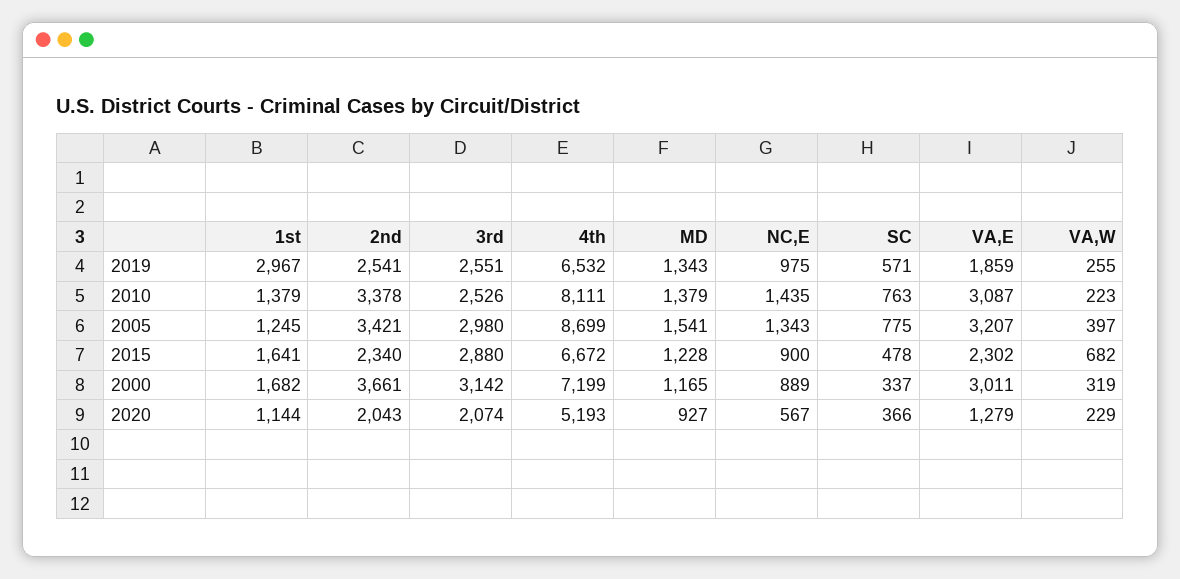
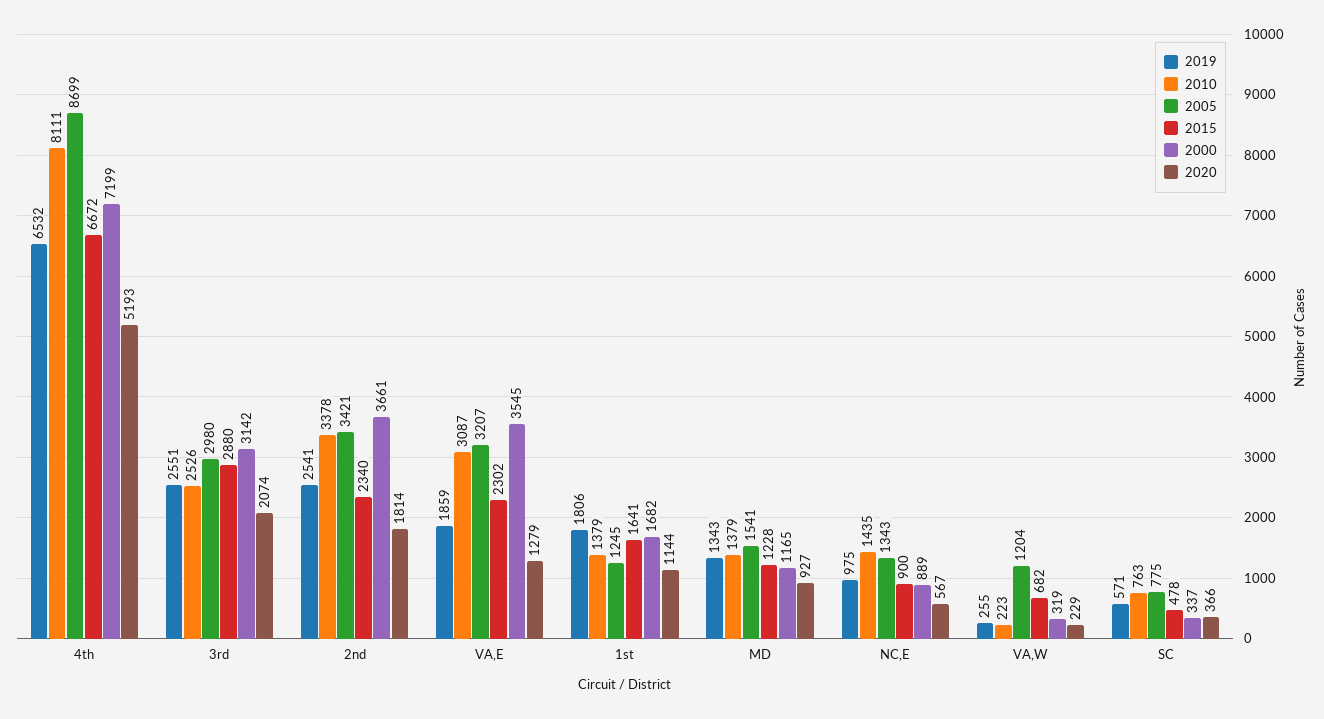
2019, 1st: 2967 -> 1806
2005, VA,W: 397 -> 1204
2000, VA,E: 3011 -> 3545
2020, 2nd: 2043 -> 1814

